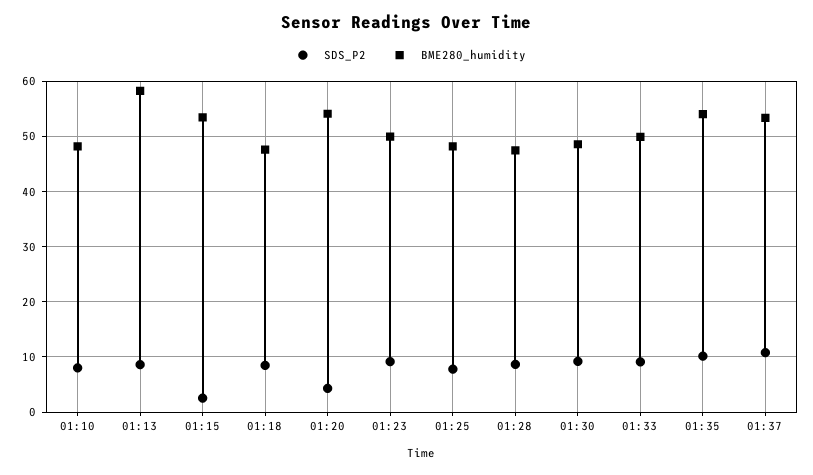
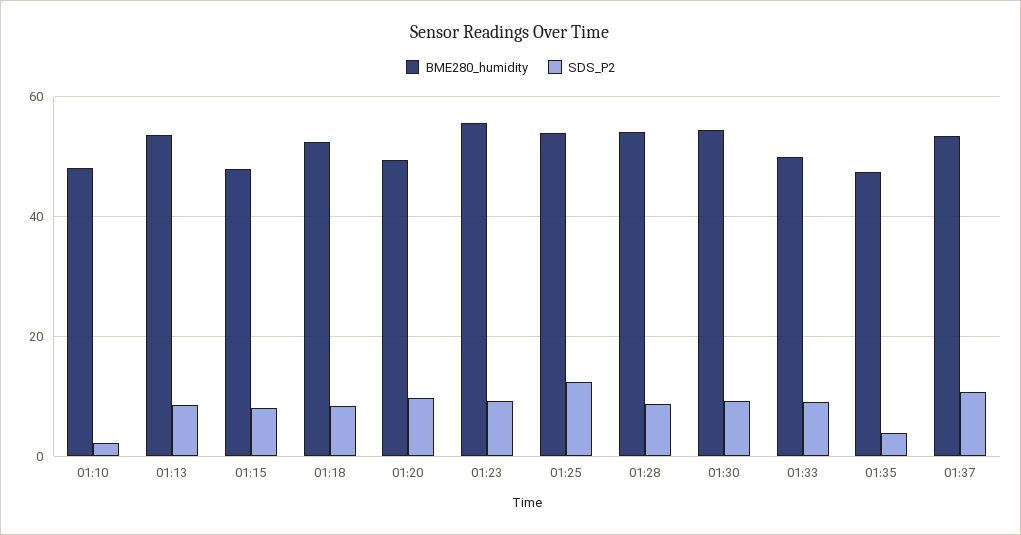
SDS_P2, 01:10: 8 -> 2
BME280_humidity, 01:13: 58 -> 54
SDS_P2, 01:15: 2 -> 8
BME280_humidity, 01:15: 54 -> 48
BME280_humidity, 01:18: 48 -> 52
SDS_P2, 01:20: 4 -> 10
BME280_humidity, 01:20: 54 -> 50
BME280_humidity, 01:23: 50 -> 56
SDS_P2, 01:25: 8 -> 12
BME280_humidity, 01:25: 48 -> 54
BME280_humidity, 01:28: 48 -> 54
BME280_humidity, 01:30: 48 -> 54
SDS_P2, 01:35: 10 -> 4
BME280_humidity, 01:35: 54 -> 48

